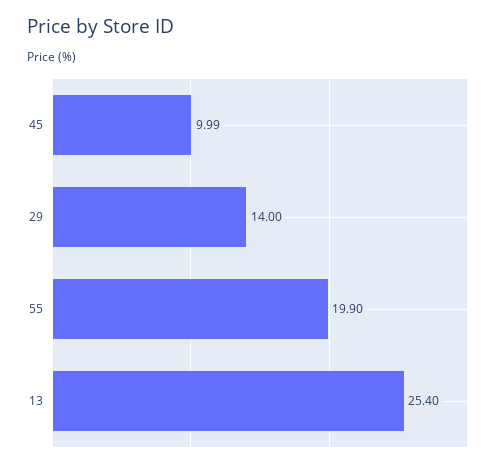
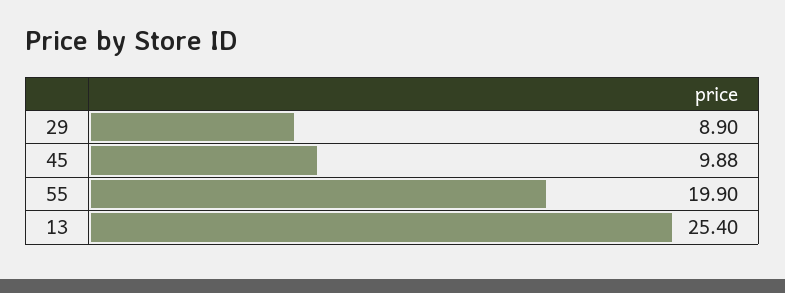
45: 9.99 -> 9.88
29: 14 -> 8.9

